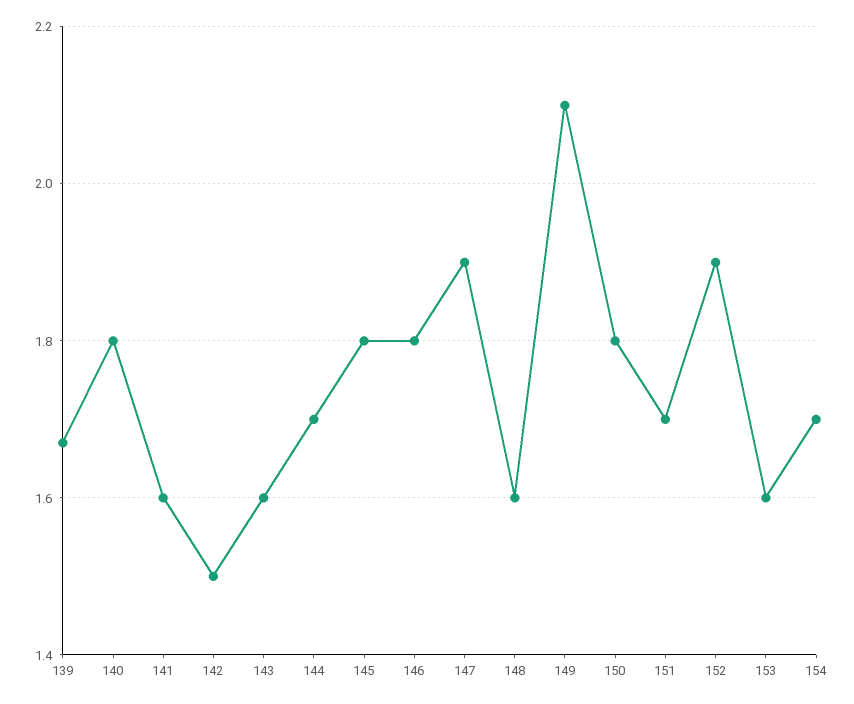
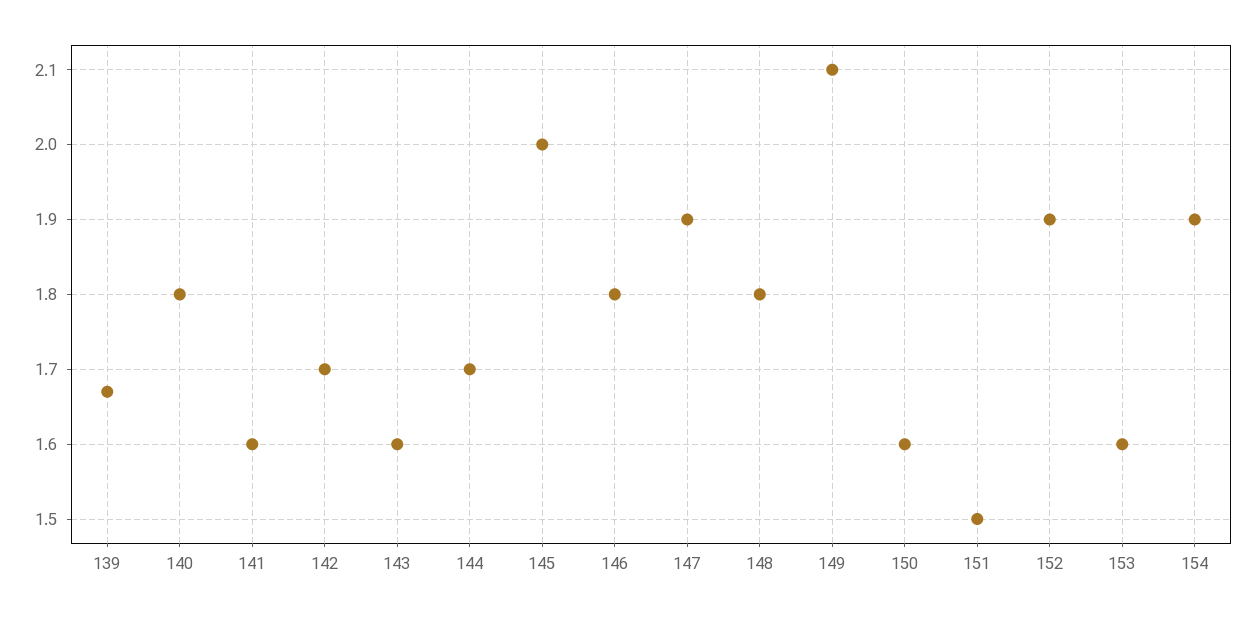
142: 1.5 -> 1.7
145: 1.8 -> 2
148: 1.6 -> 1.8
150: 1.8 -> 1.6
151: 1.7 -> 1.5
154: 1.7 -> 1.9

